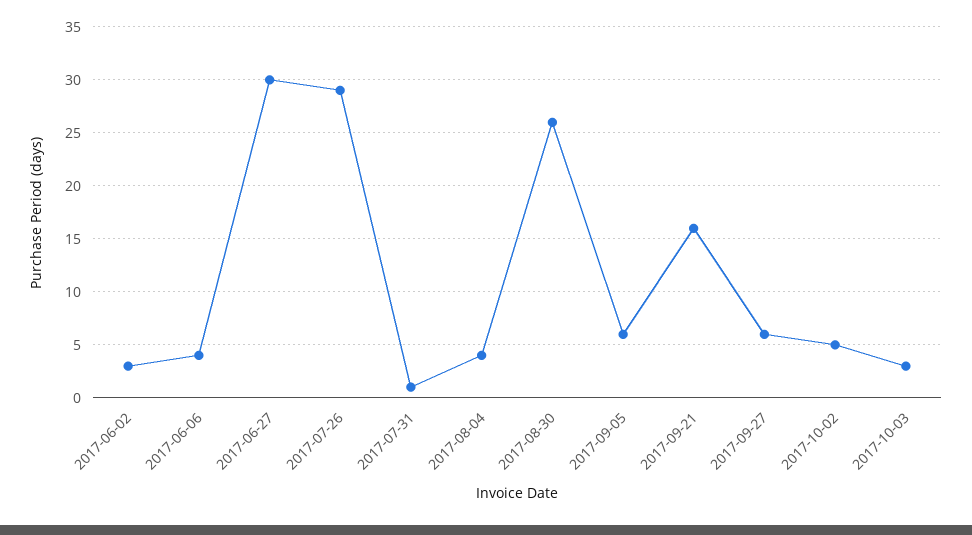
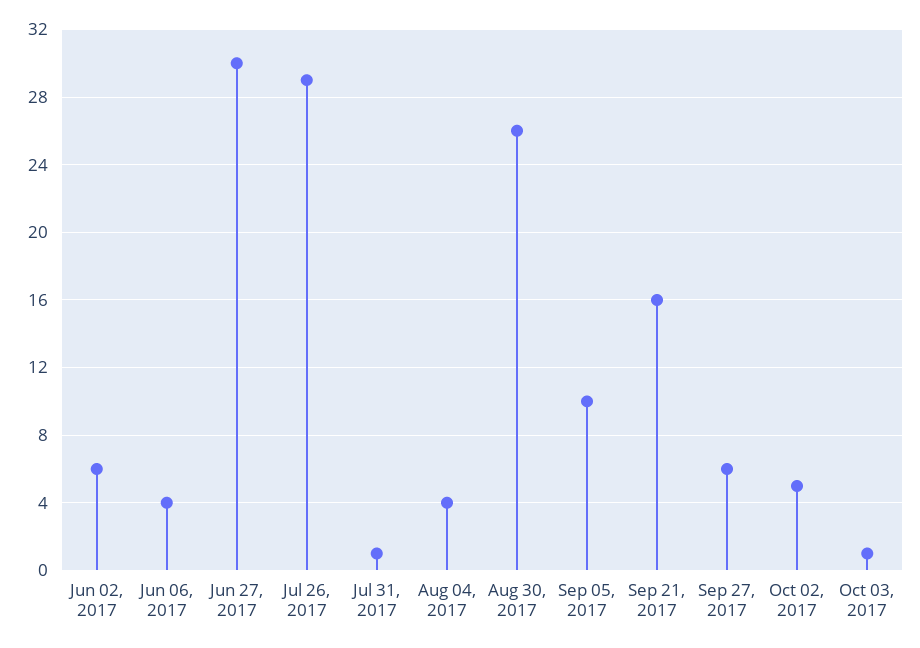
2017-06-02: 3 -> 6
2017-09-05: 6 -> 10
2017-10-03: 3 -> 1

